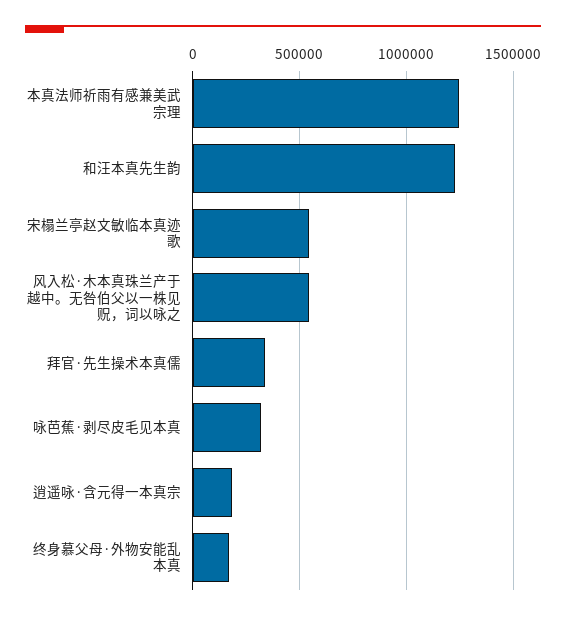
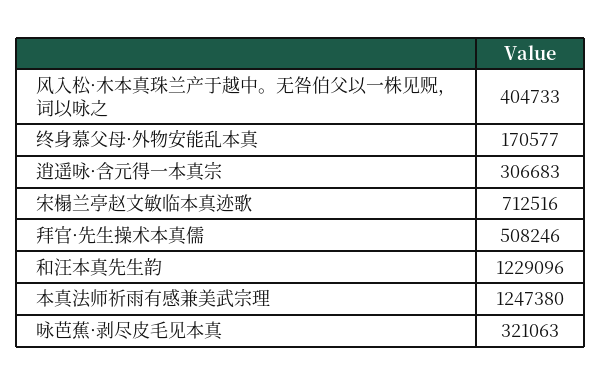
宋榻兰亭赵文敏临本真迹歌: 550000 -> 712516
风入松·木本真珠兰产于越中。无咎伯父以一株见贶，词以咏之: 550000 -> 404733
拜官·先生操术本真儒: 350000 -> 508246
逍遥咏·含元得一本真宗: 200000 -> 306683

